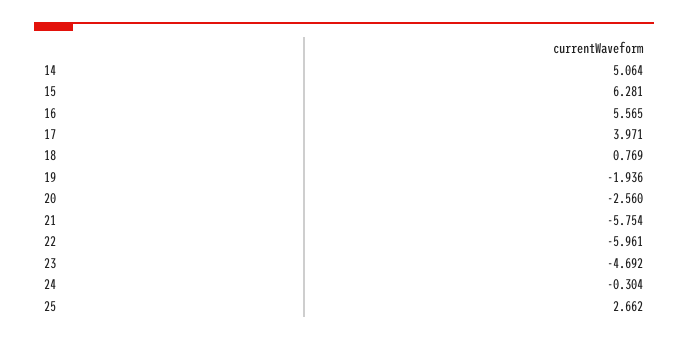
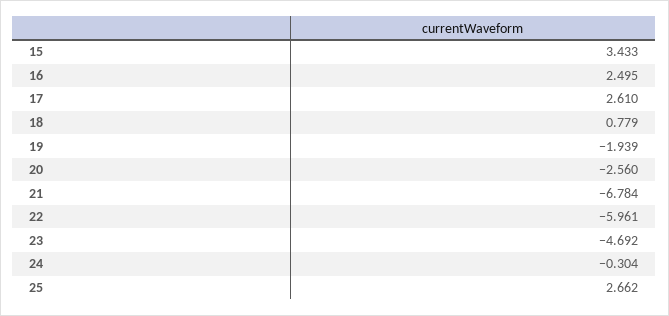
14: 5.064 -> none
15: 6.281 -> 3.433
16: 5.565 -> 2.495
17: 3.971 -> 2.61
18: 0.769 -> 0.779
19: -1.936 -> -1.939
21: -5.754 -> -6.784

